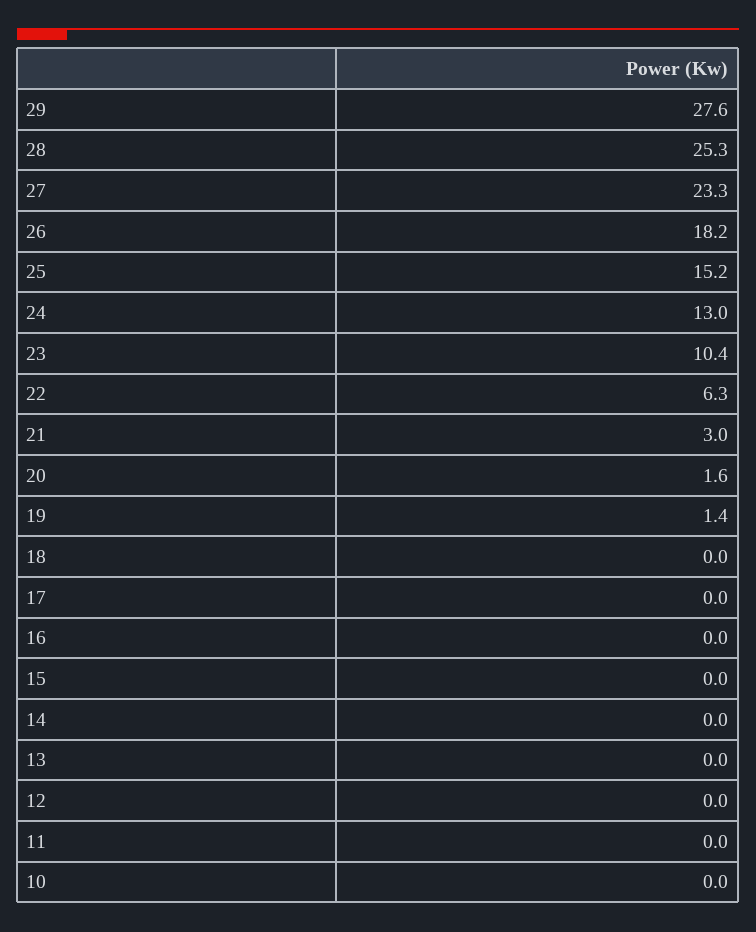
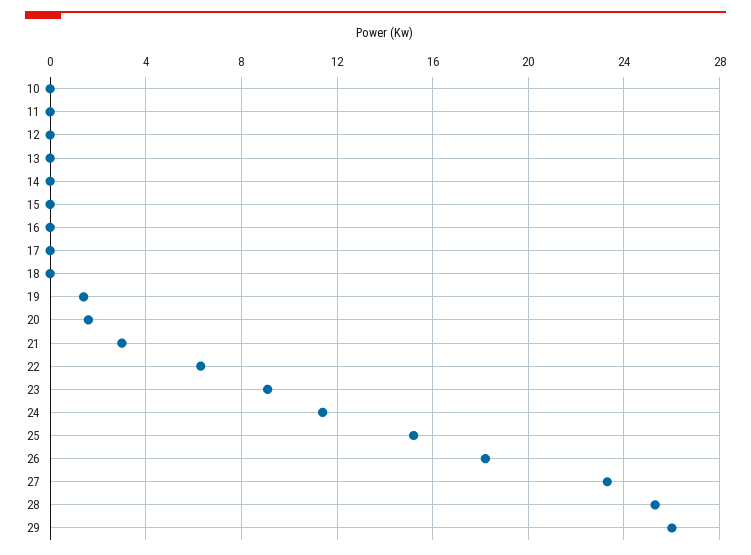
29: 27.6 -> 26
24: 13 -> 11.5
23: 10.4 -> 9

